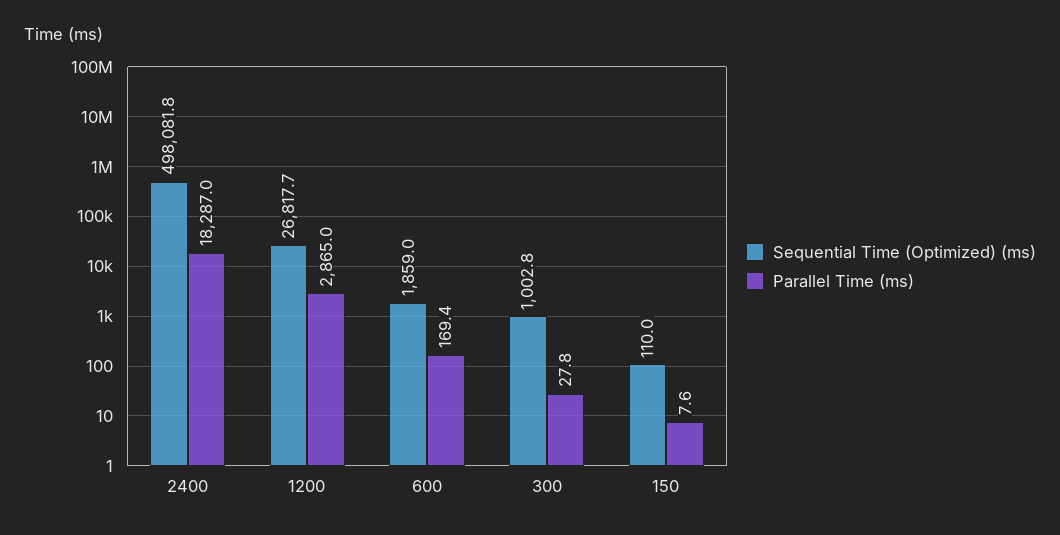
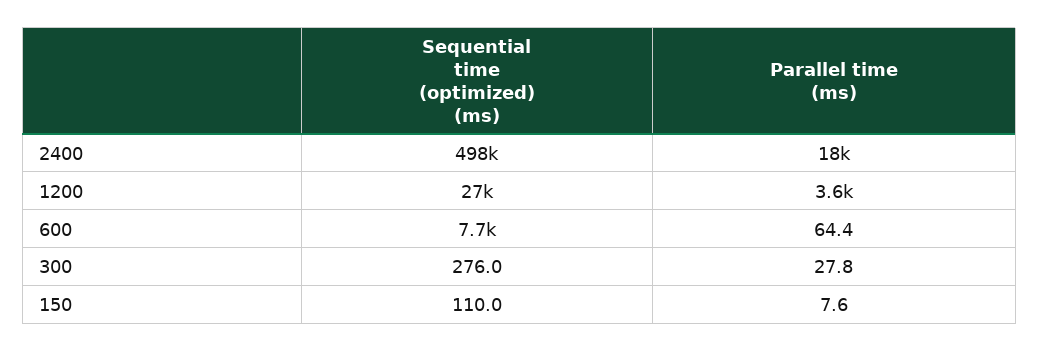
Parallel Time (ms), 1200: 2865 -> 3600
Sequential Time (Optimized) (ms), 600: 1859 -> 7700
Parallel Time (ms), 600: 169.4 -> 64.4
Sequential Time (Optimized) (ms), 300: 1002.8 -> 276

